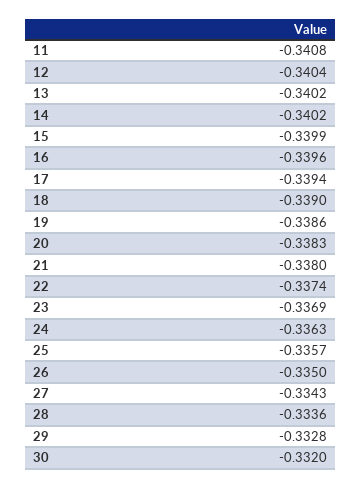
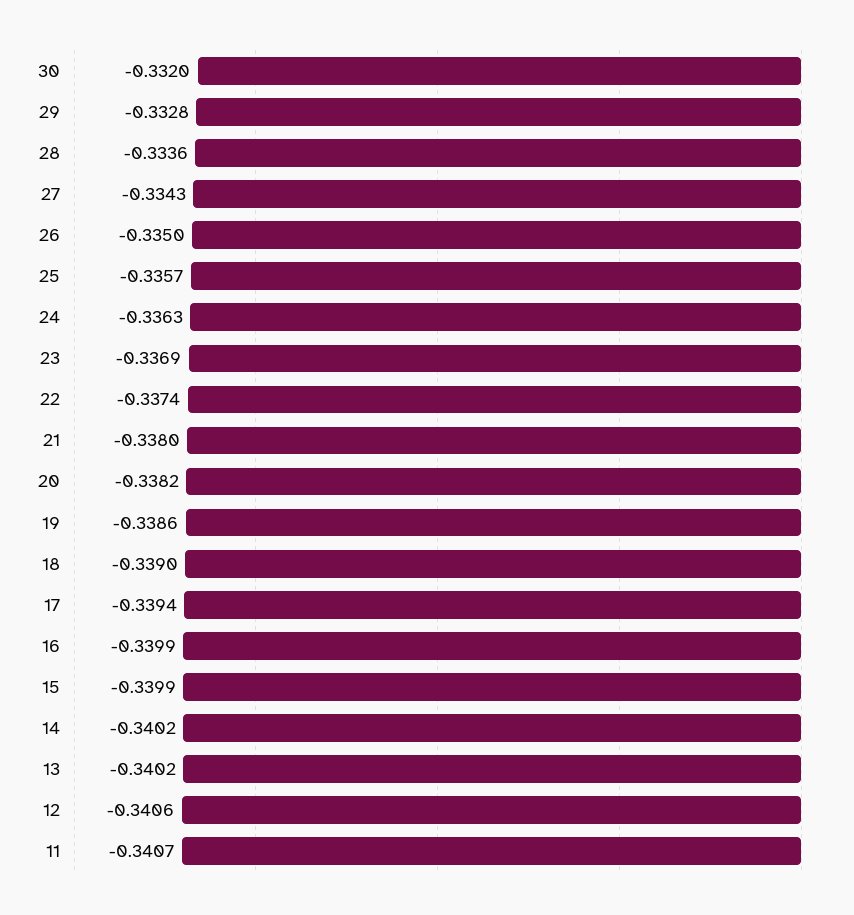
11: -0.3408 -> -0.3407
12: -0.3404 -> -0.3406
16: -0.3396 -> -0.3399
20: -0.3383 -> -0.3382

